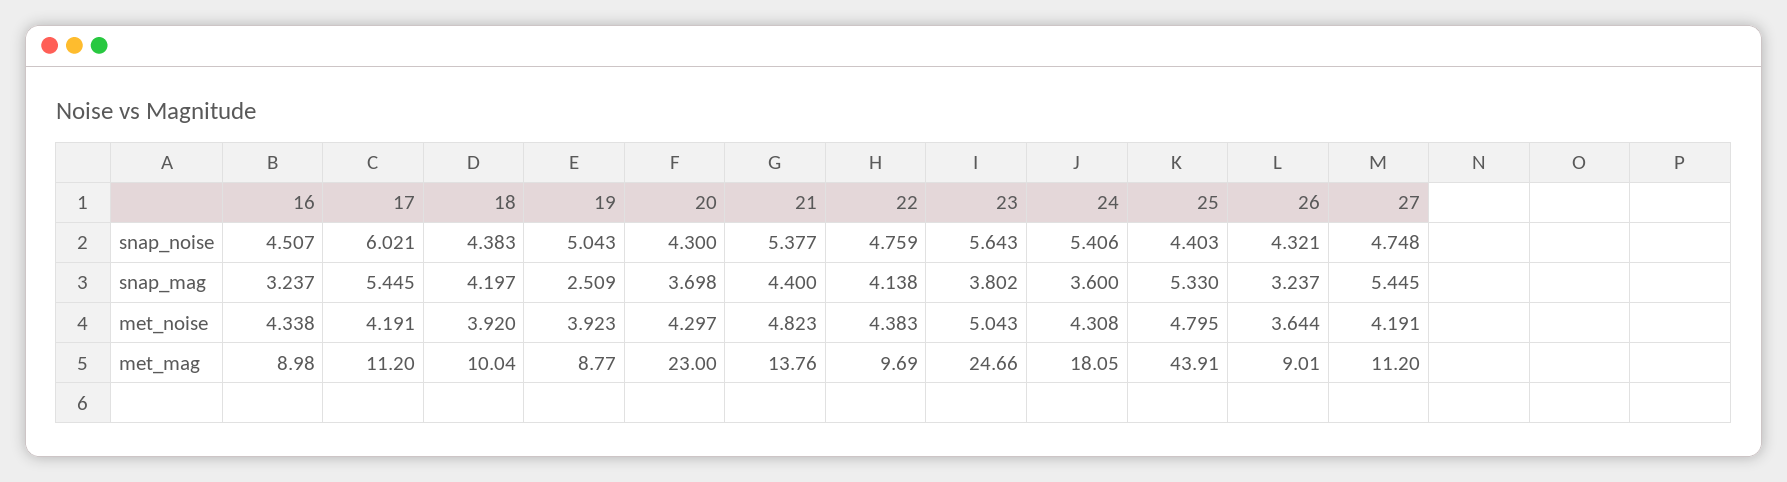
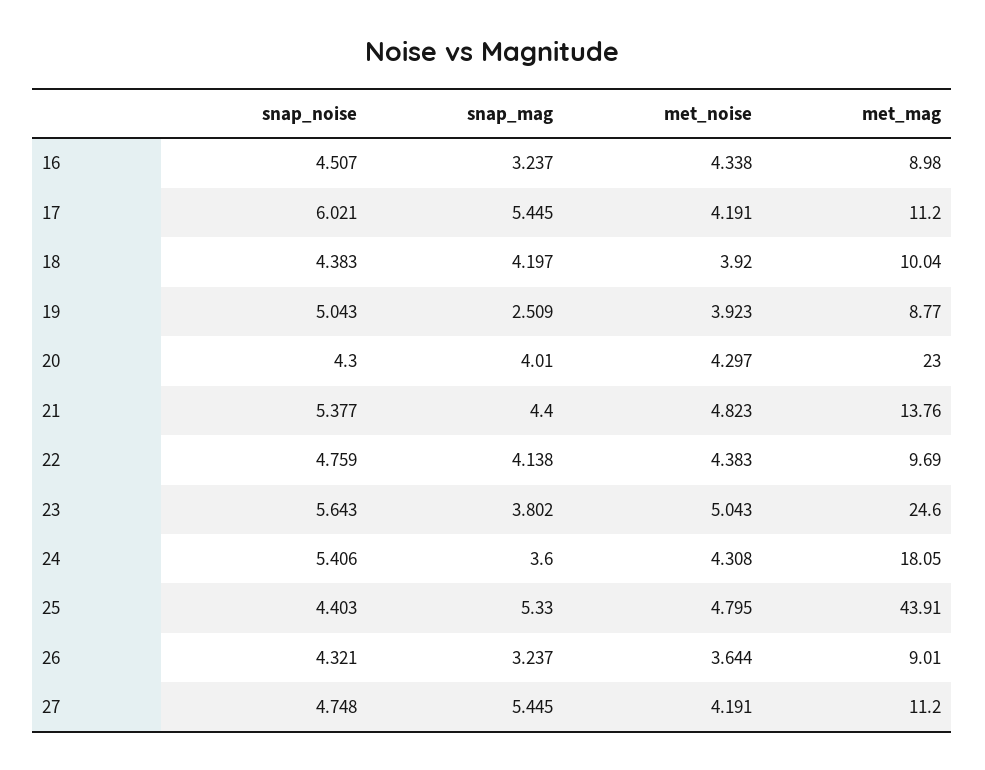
20, snap_mag: 3.698 -> 4.01
23, met_mag: 24.66 -> 24.6

